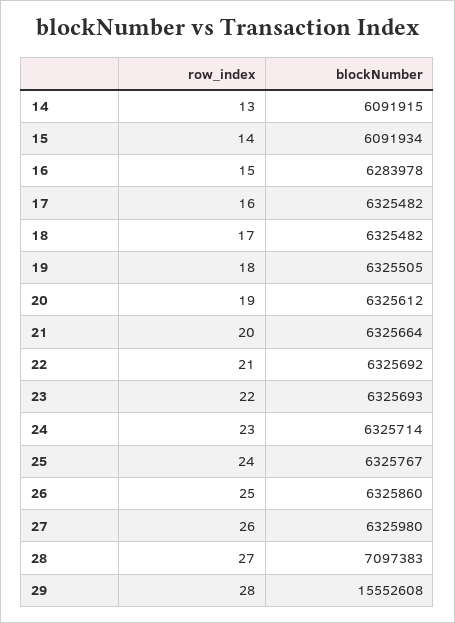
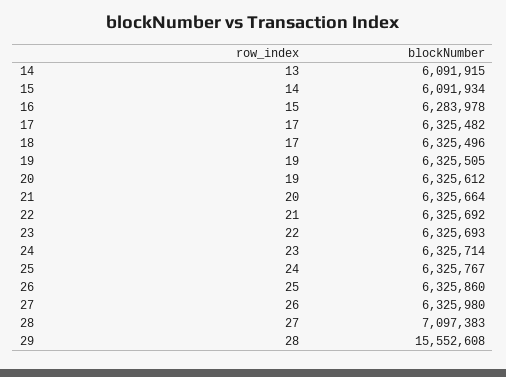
row_index, 17: 16 -> 17
blockNumber, 18: 6325482 -> 6325496
row_index, 19: 18 -> 19

